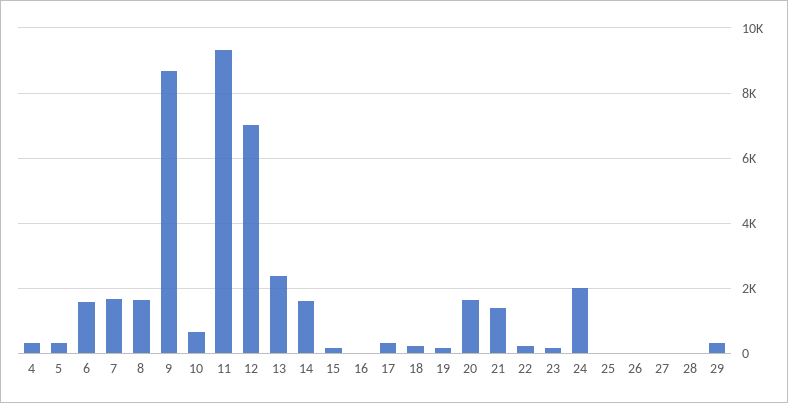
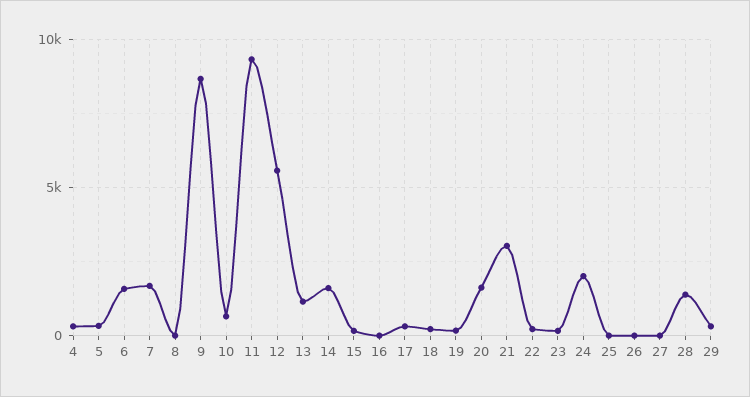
8: 1600 -> 0
12: 7000 -> 5500
13: 2400 -> 1000
21: 1400 -> 3000
28: 0 -> 1500

